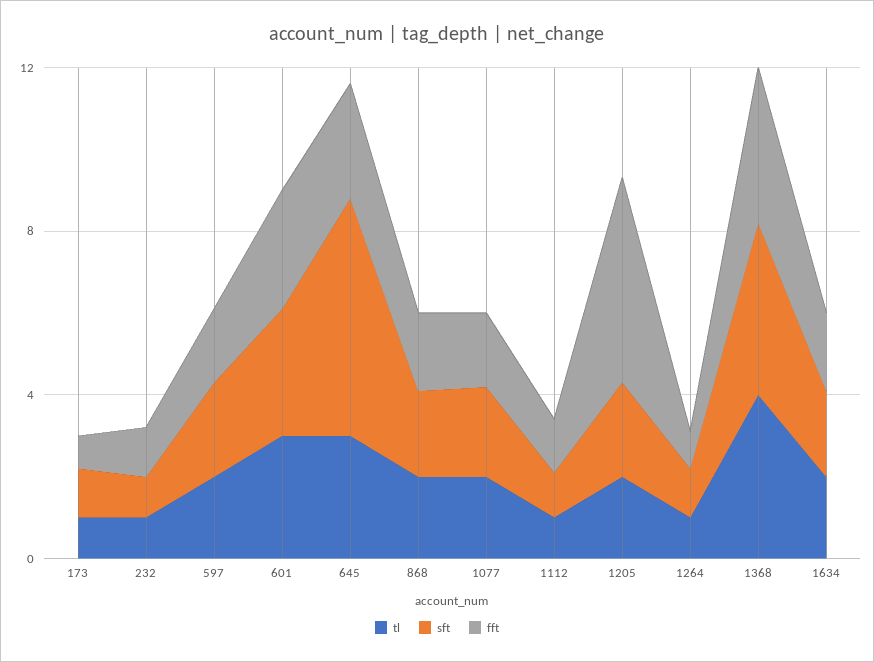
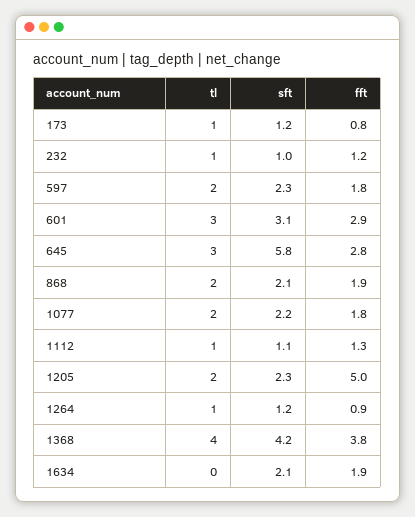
tl, 1634: 2 -> 0

